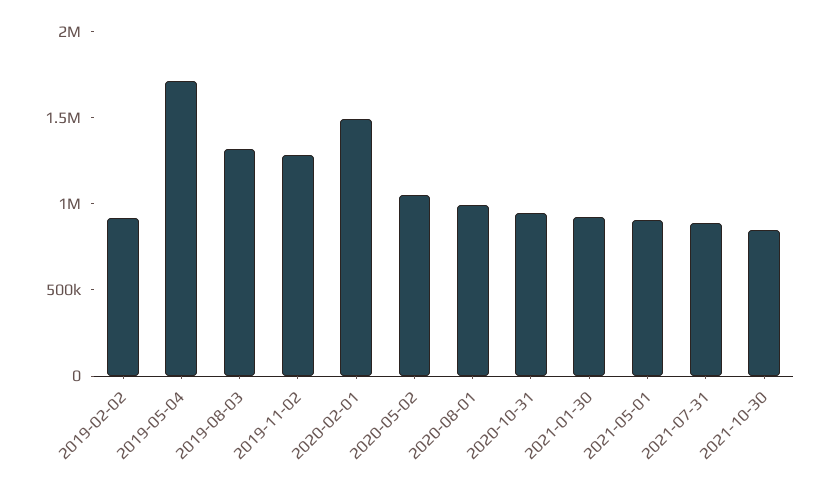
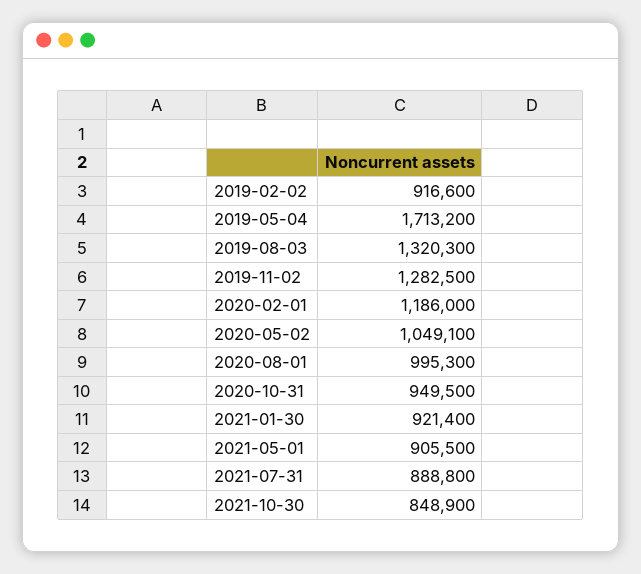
2020-02-01: 1500000 -> 1186000

